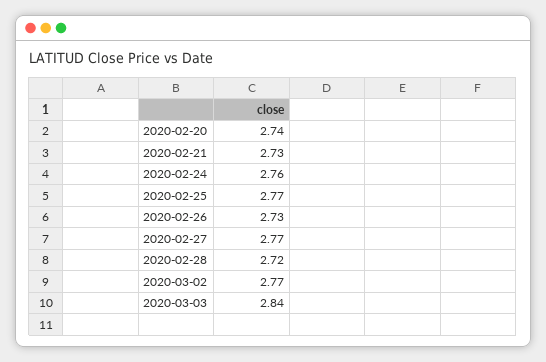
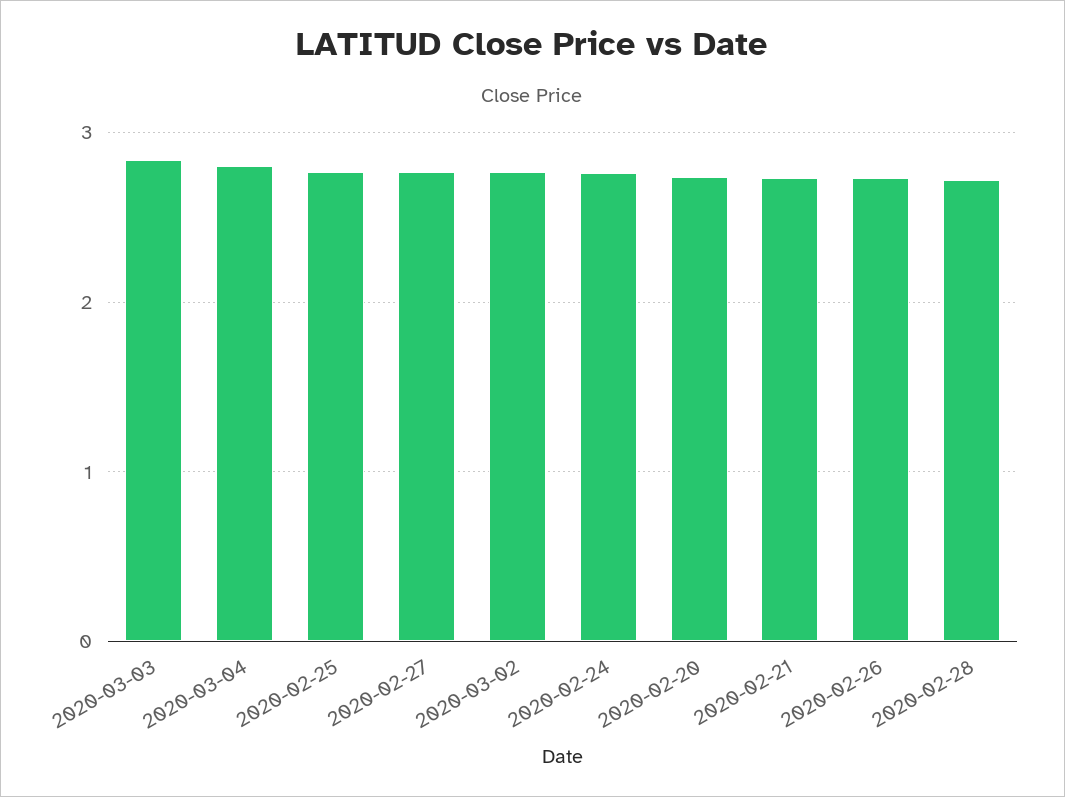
2020-03-04: none -> 2.8

